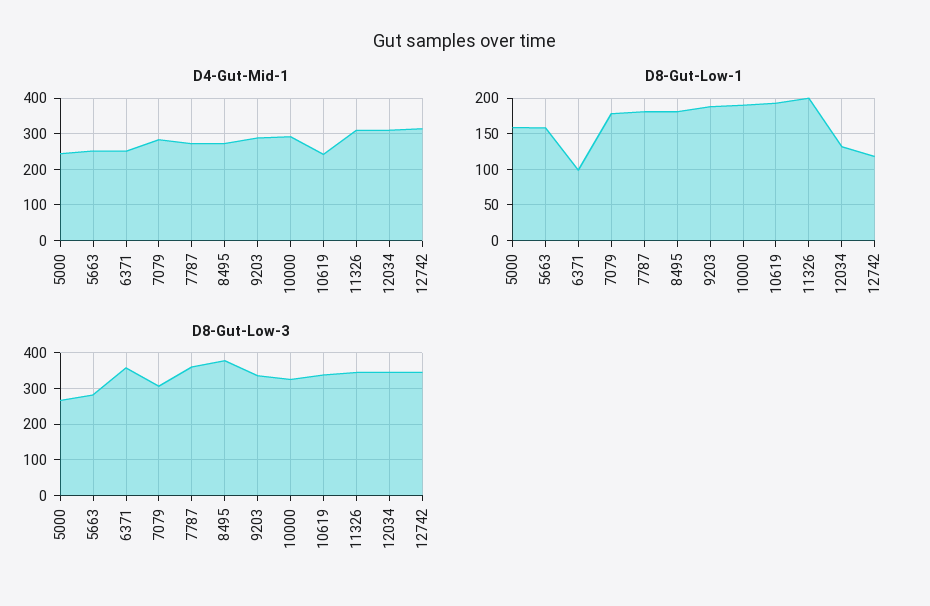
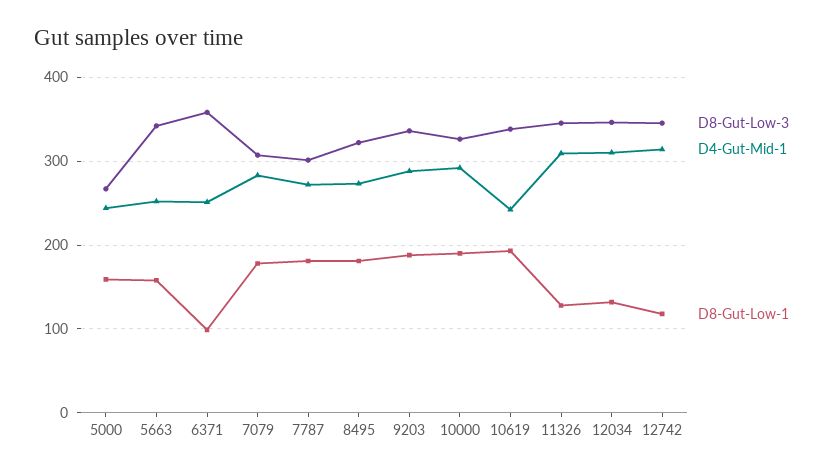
D8-Gut-Low-1, 11326: 200 -> 130
D8-Gut-Low-3, 5663: 280 -> 340
D8-Gut-Low-3, 7787: 360 -> 300
D8-Gut-Low-3, 8495: 380 -> 320

